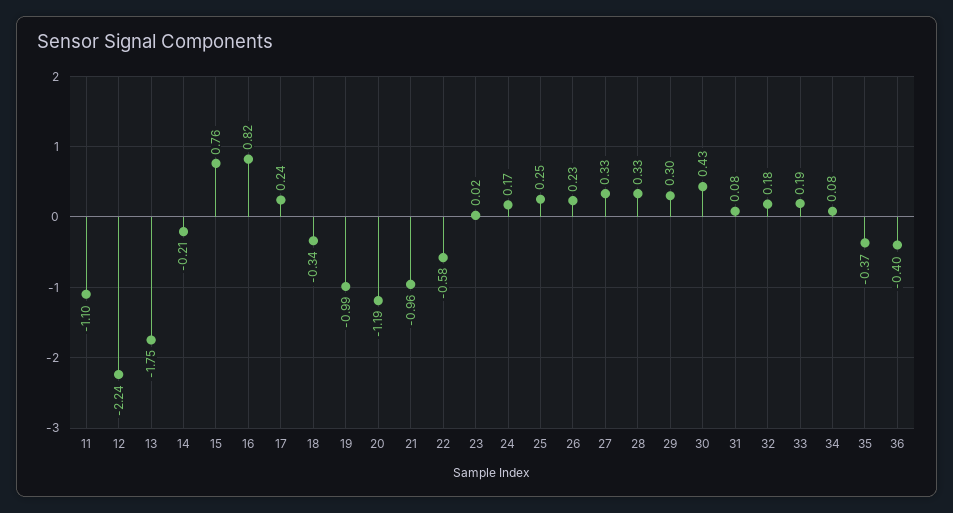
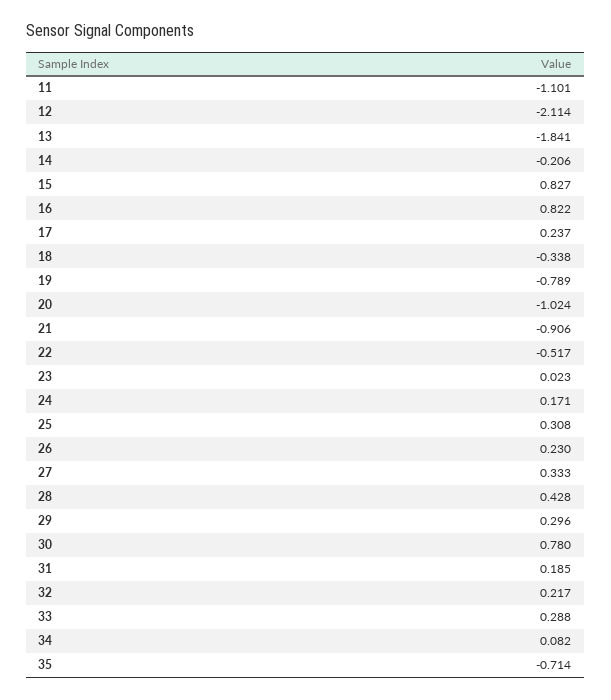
12: -2.24 -> -2.114
13: -1.75 -> -1.841
15: 0.76 -> 0.827
19: -0.99 -> -0.789
20: -1.19 -> -1.024
21: -0.96 -> -0.906
22: -0.58 -> -0.517
25: 0.25 -> 0.308
28: 0.33 -> 0.428
30: 0.43 -> 0.78
31: 0.08 -> 0.185
32: 0.18 -> 0.217
33: 0.19 -> 0.288
35: -0.37 -> -0.714
36: -0.4 -> none

